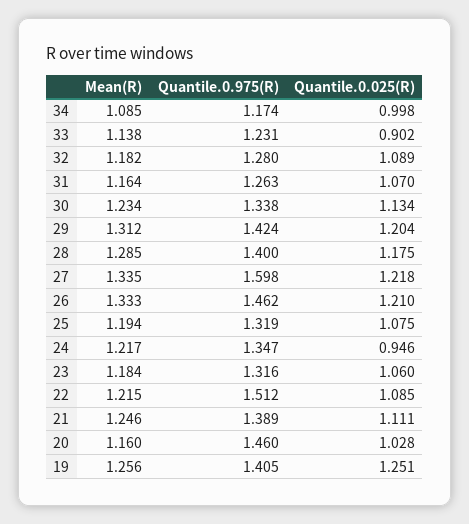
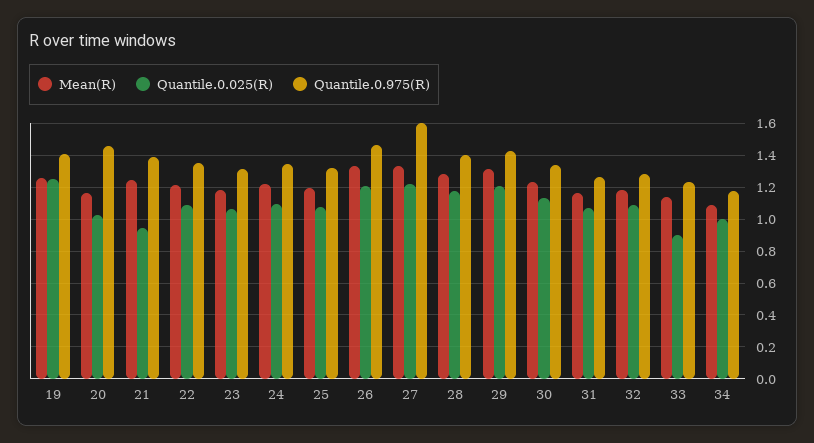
Quantile.0.025(R), 24: 0.946 -> 1.1
Quantile.0.975(R), 22: 1.512 -> 1.35
Quantile.0.025(R), 21: 1.111 -> 0.95

